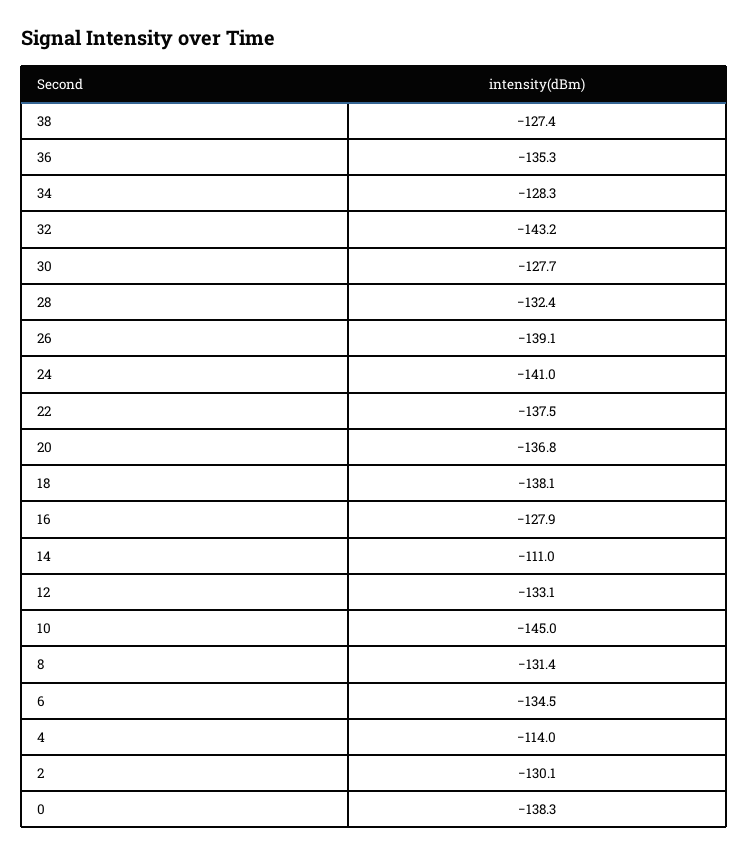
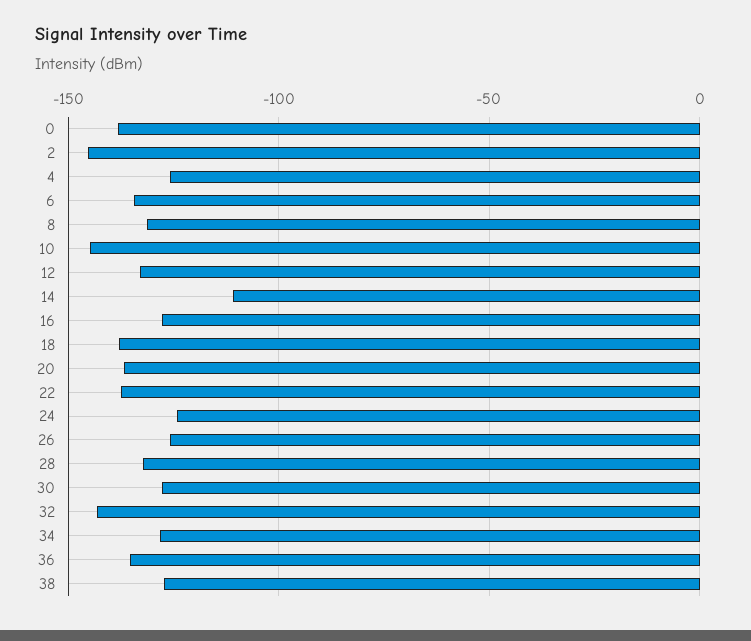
26: -139.1 -> -125
24: -141 -> -125
4: -114 -> -125
2: -130.1 -> -145

